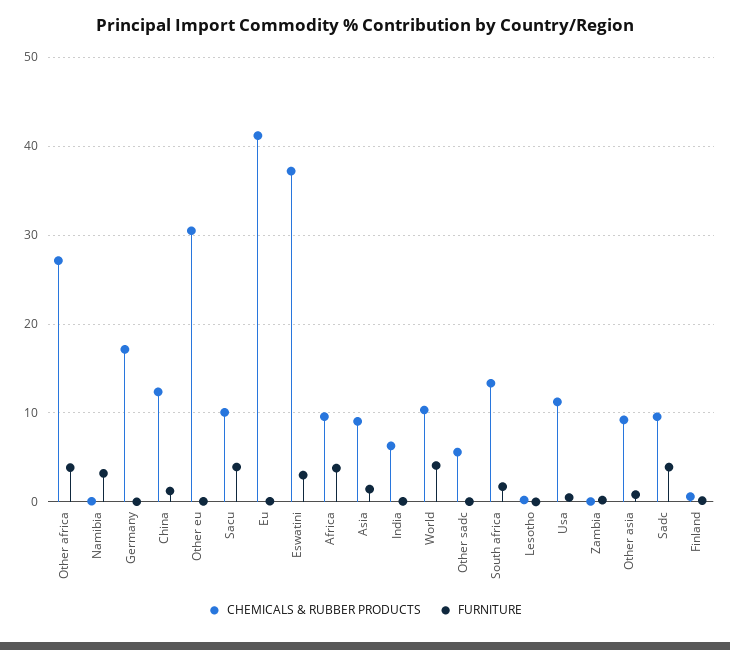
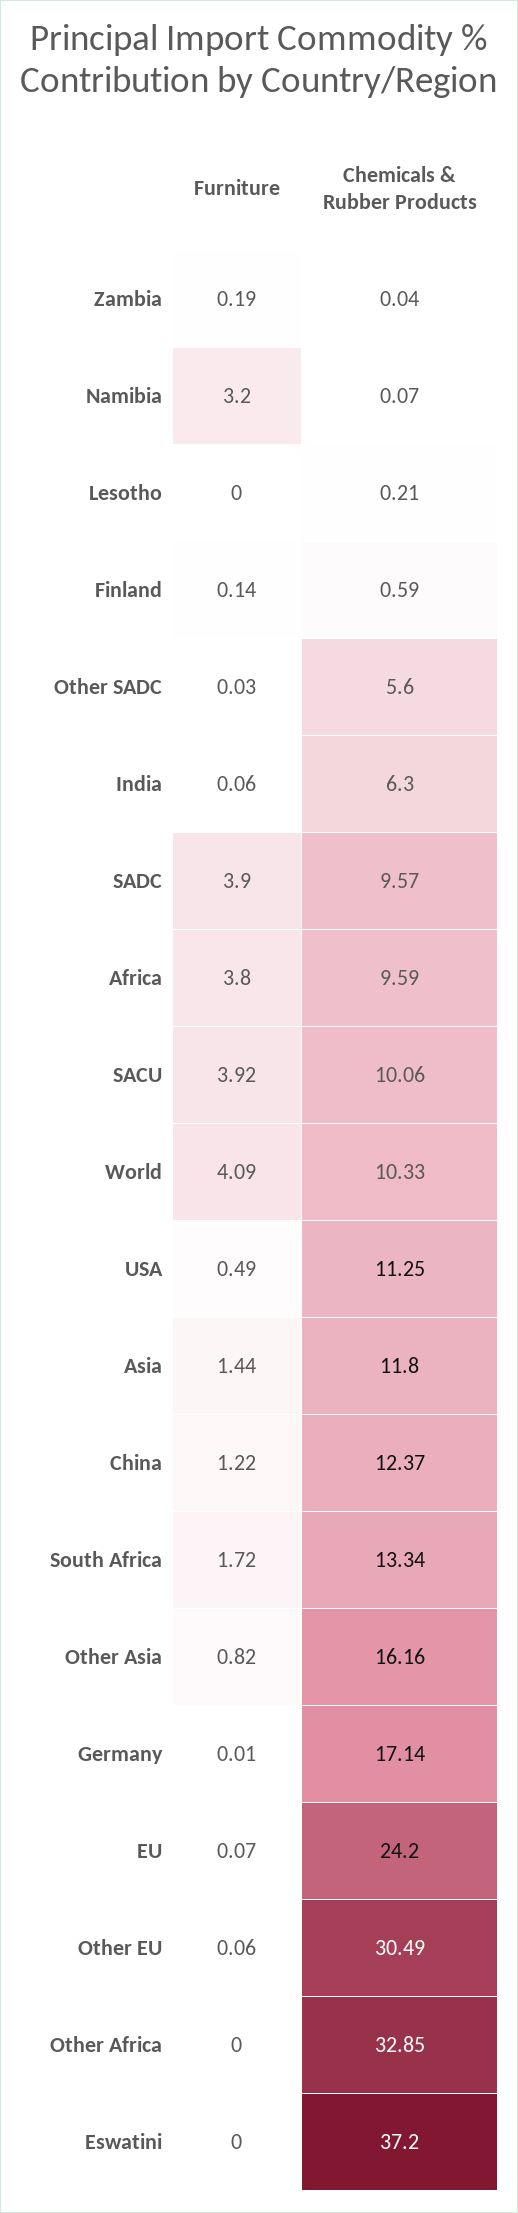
CHEMICALS & RUBBER PRODUCTS, Other africa: 27 -> 32.85
FURNITURE, Other africa: 4 -> 0
CHEMICALS & RUBBER PRODUCTS, Eu: 41 -> 24.2
FURNITURE, Eswatini: 3 -> 0
CHEMICALS & RUBBER PRODUCTS, Asia: 9 -> 11.8
CHEMICALS & RUBBER PRODUCTS, Other asia: 9 -> 16.16

